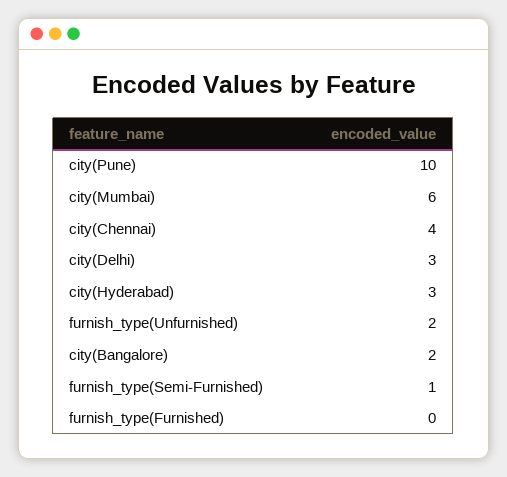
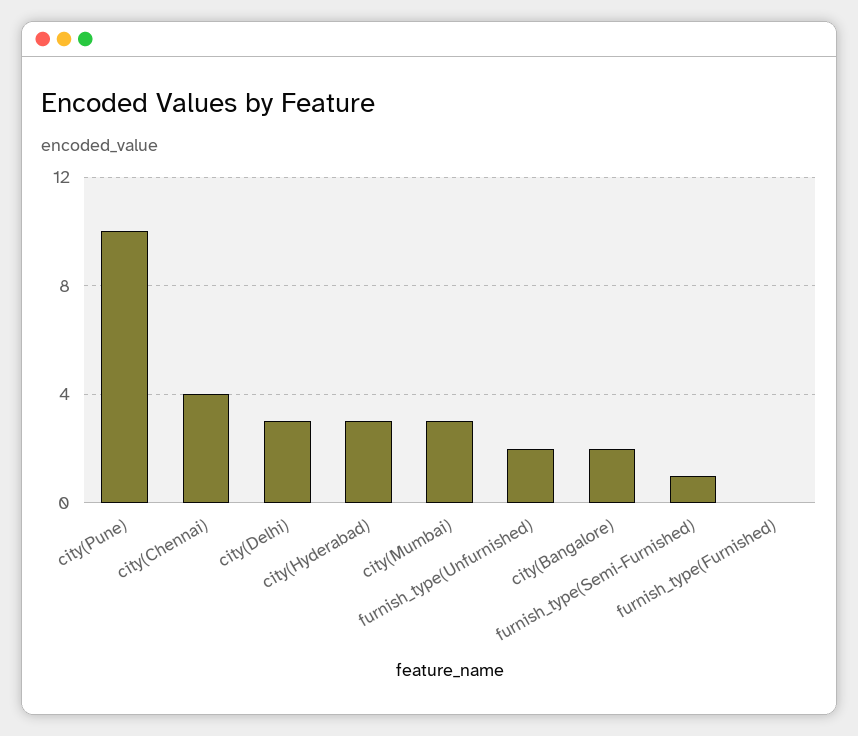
city(Mumbai): 6 -> 3

